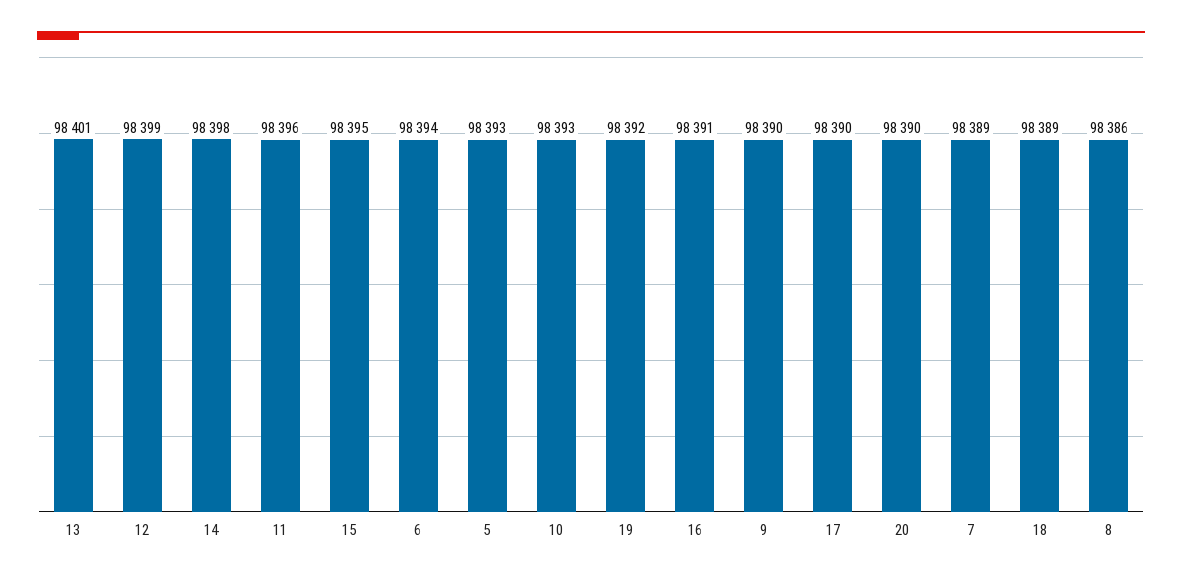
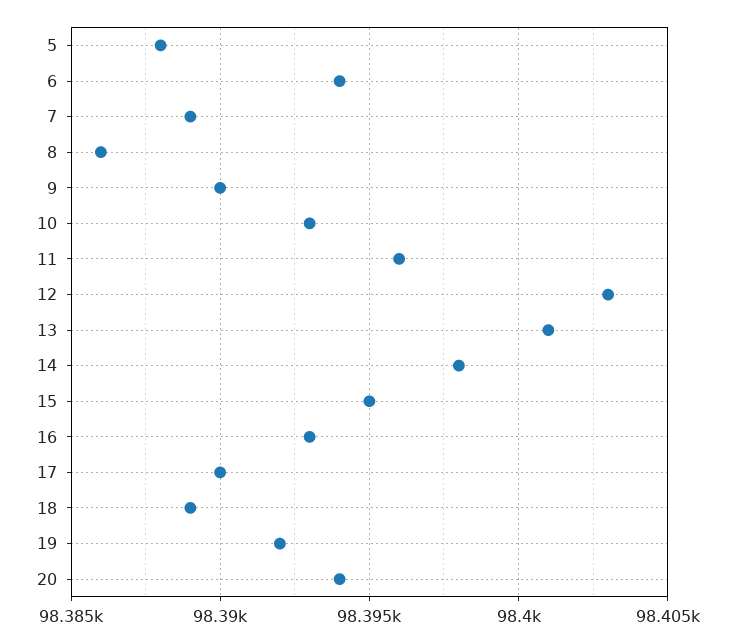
12: 98399 -> 98403
5: 98393 -> 98388
16: 98391 -> 98393
20: 98390 -> 98394

